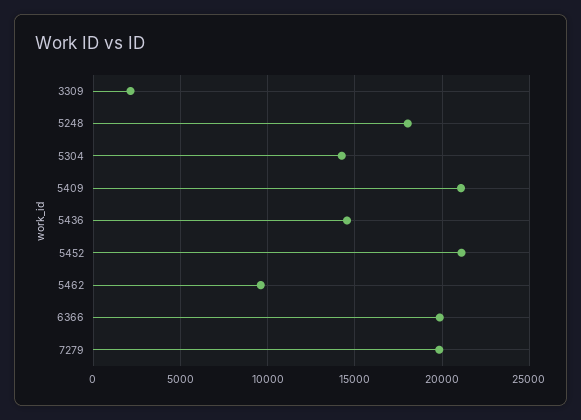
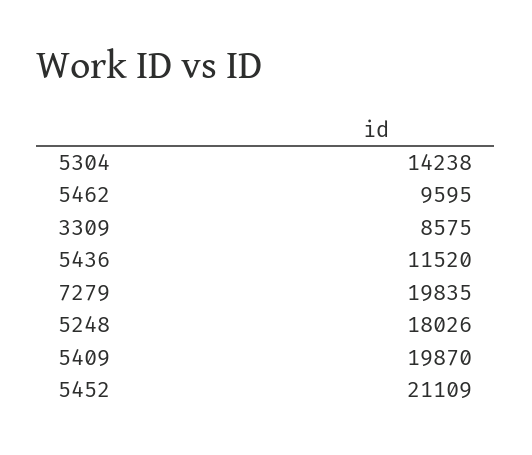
3309: 2000 -> 8575
5409: 21000 -> 19870
5436: 14500 -> 11520
6366: 20000 -> none

